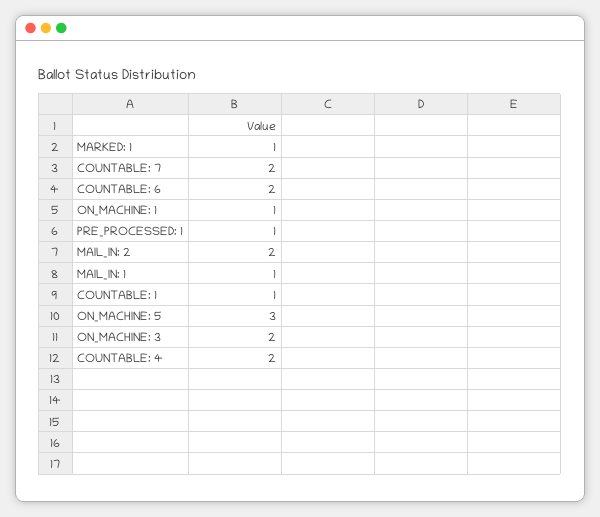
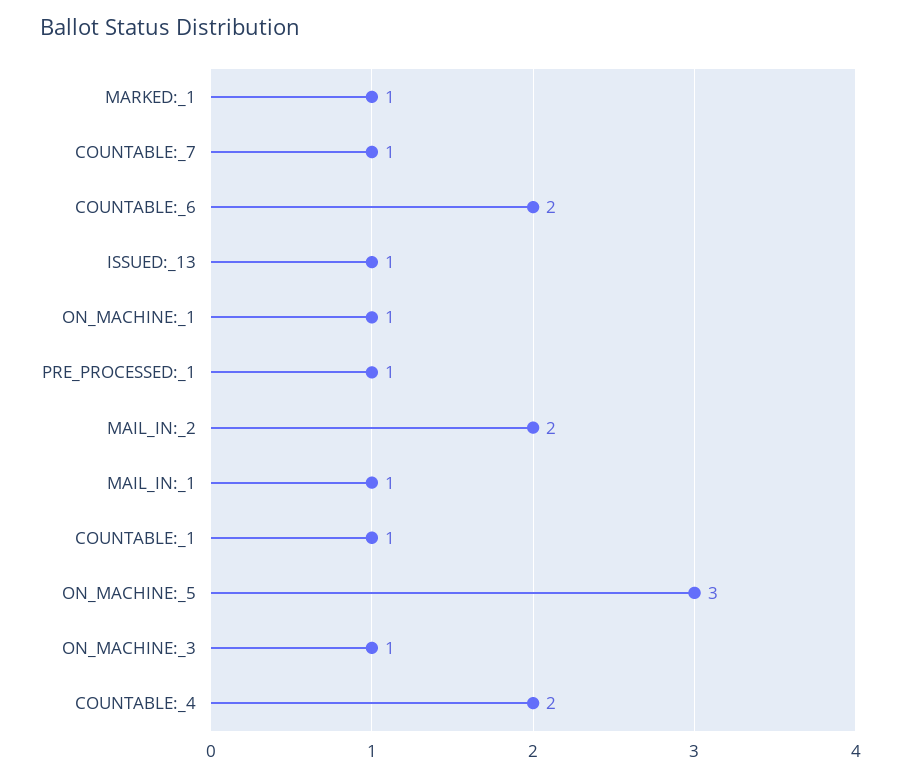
COUNTABLE: 7: 2 -> 1
ON_MACHINE: 3: 2 -> 1
ISSUED:_13: none -> 1

